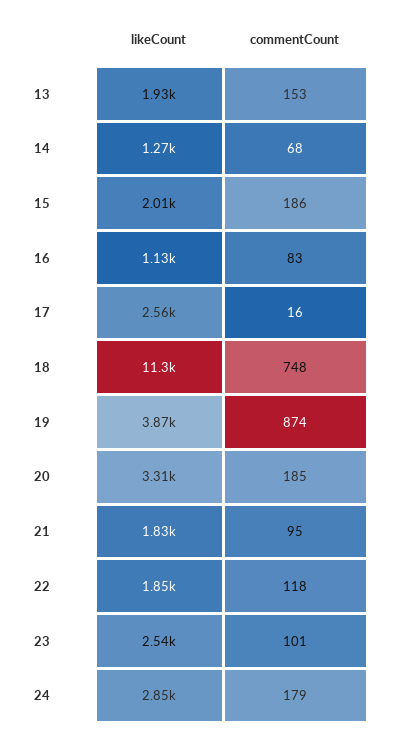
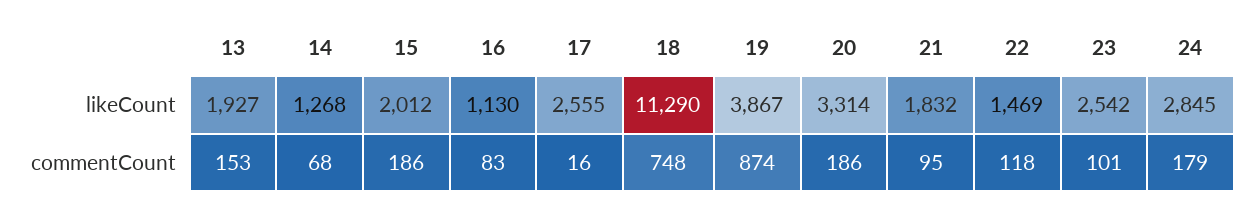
commentCount, 20: 185 -> 186
likeCount, 22: 1850 -> 1469

